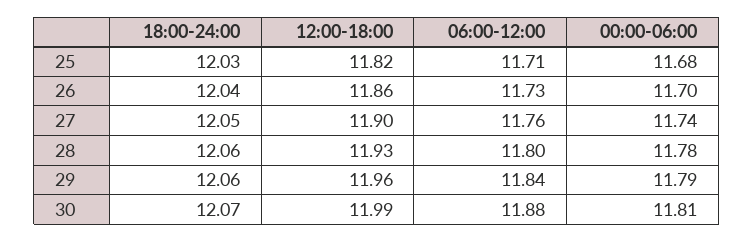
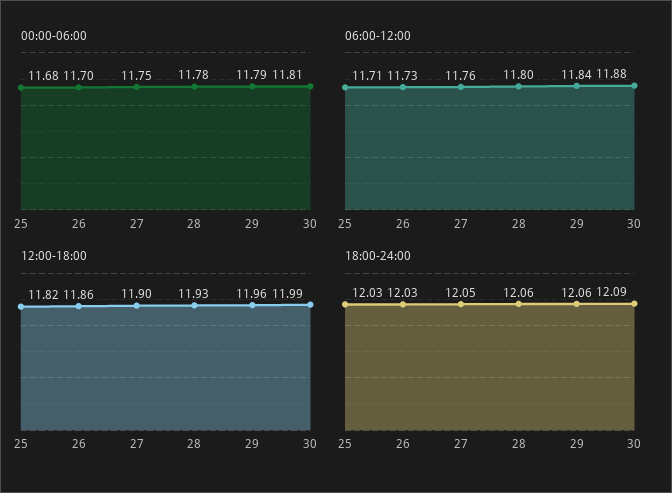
18:00-24:00, 26: 12.04 -> 12.03
00:00-06:00, 27: 11.74 -> 11.75
18:00-24:00, 30: 12.07 -> 12.09

